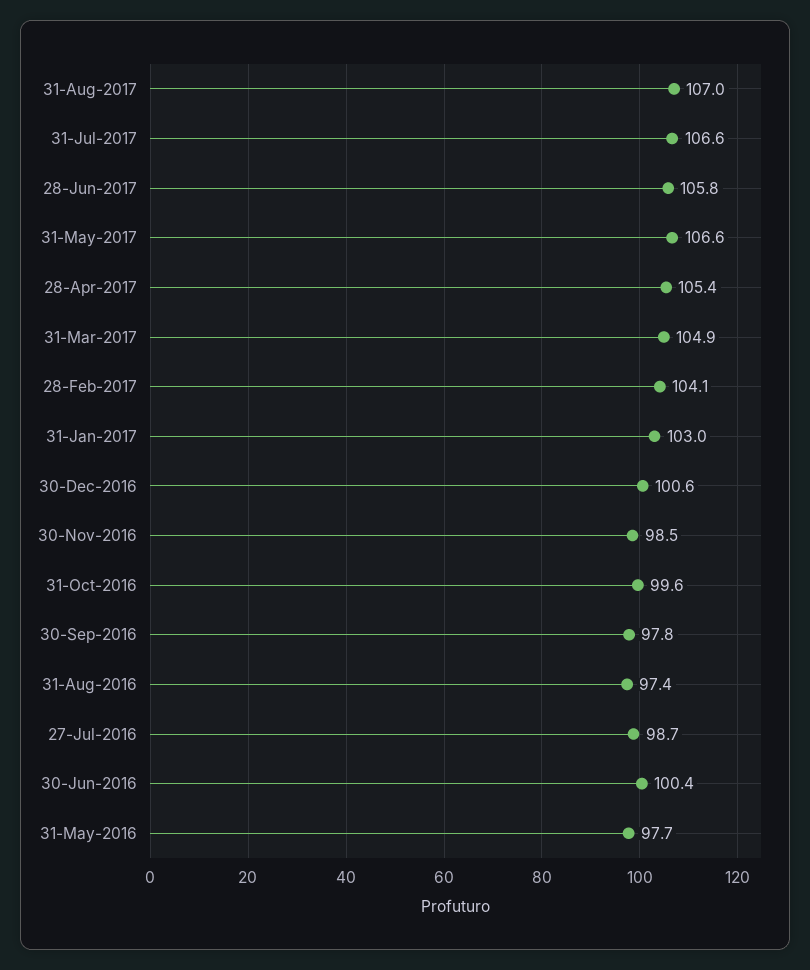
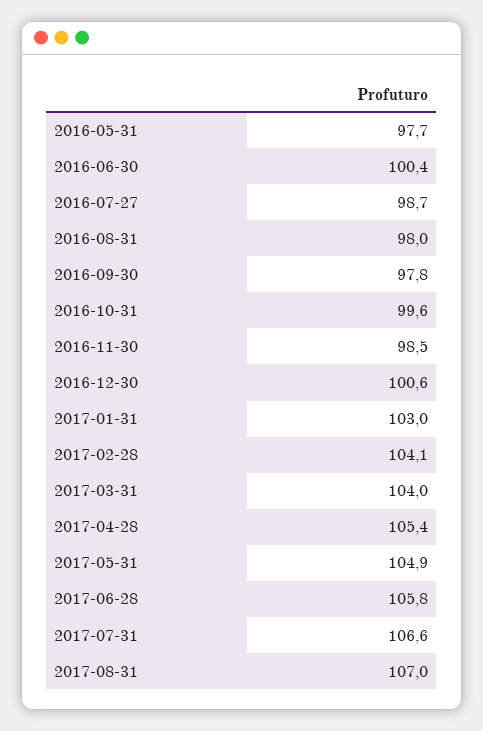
31-May-2017: 106.6 -> 104.9
31-Mar-2017: 104.9 -> 104
31-Aug-2016: 97.4 -> 98

